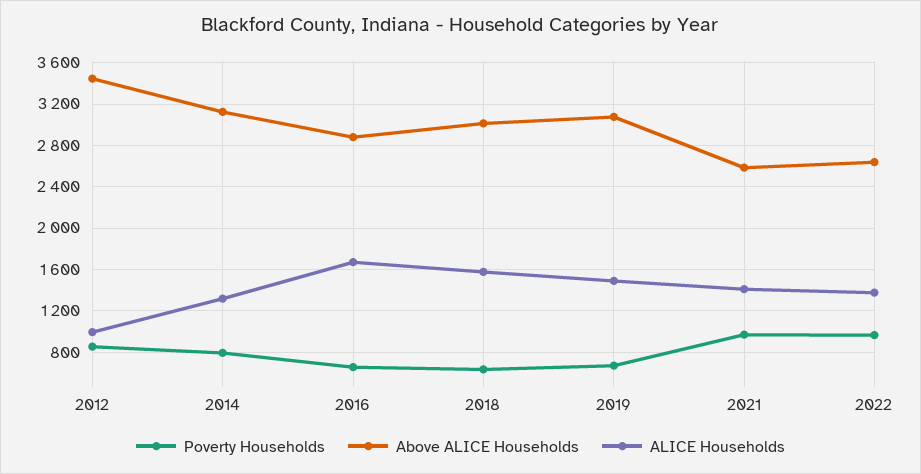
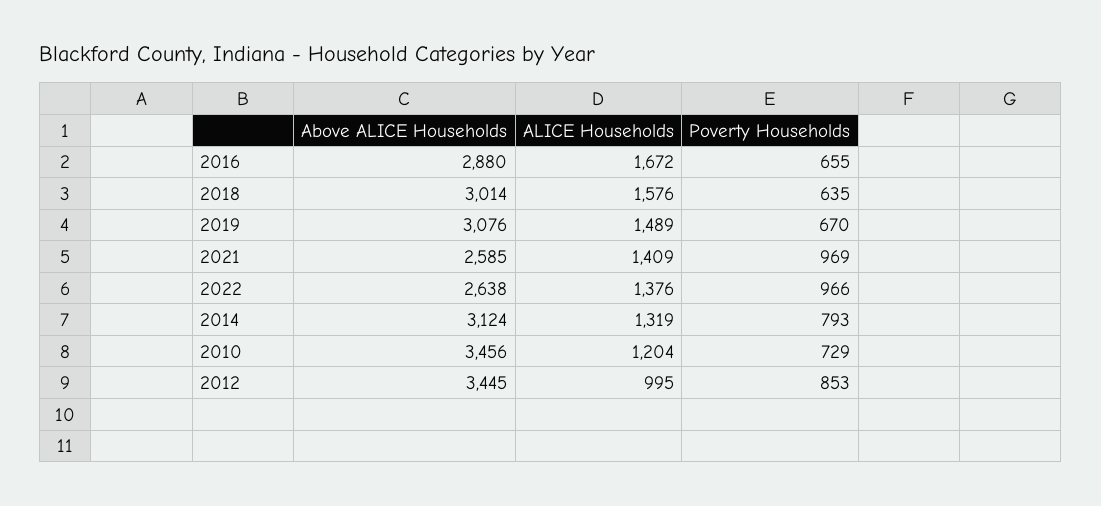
Above ALICE Households, 2010: none -> 3456
ALICE Households, 2010: none -> 1204
Poverty Households, 2010: none -> 729

